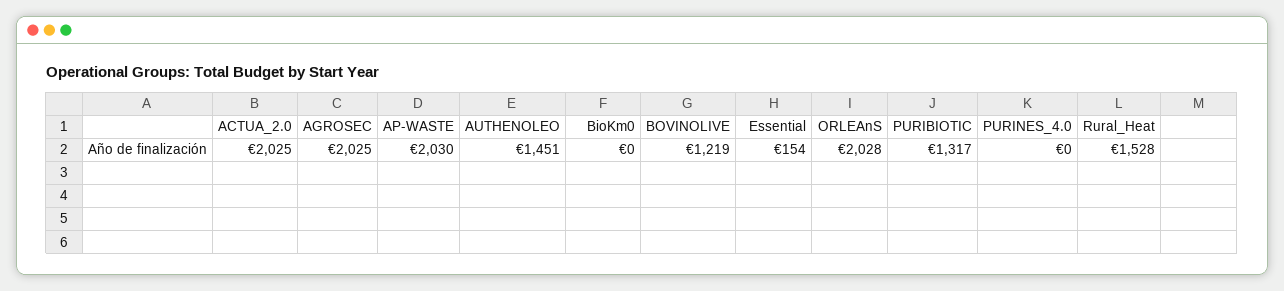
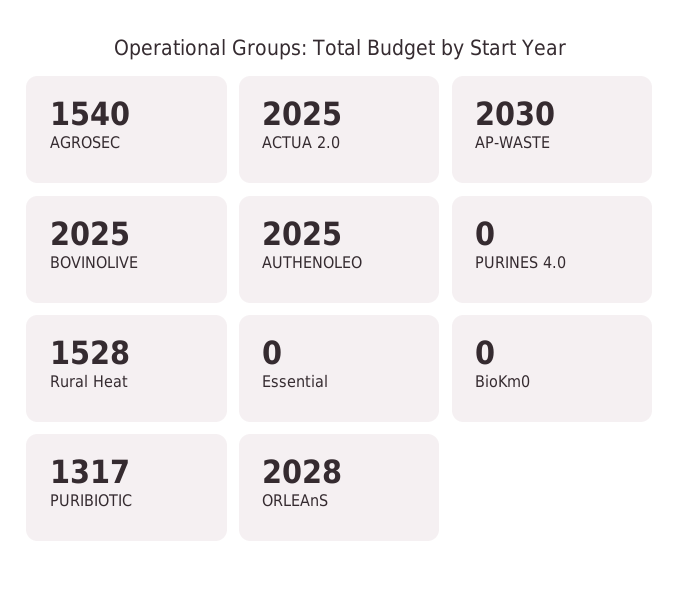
AGROSEC: 2025 -> 1540
AUTHENOLEO: 1451 -> 2025
BOVINOLIVE: 1219 -> 2025
Essential: 154 -> 0

